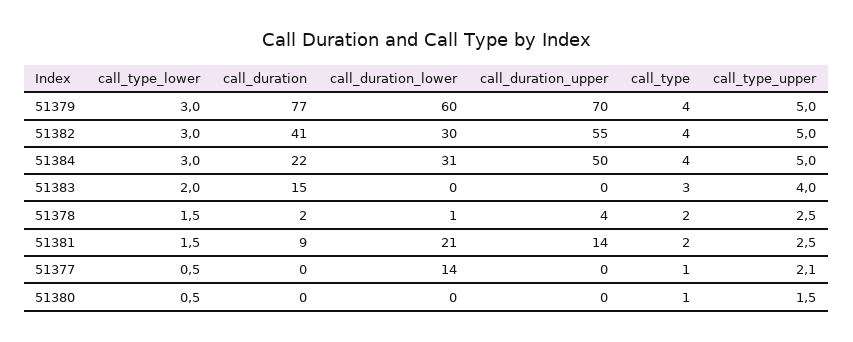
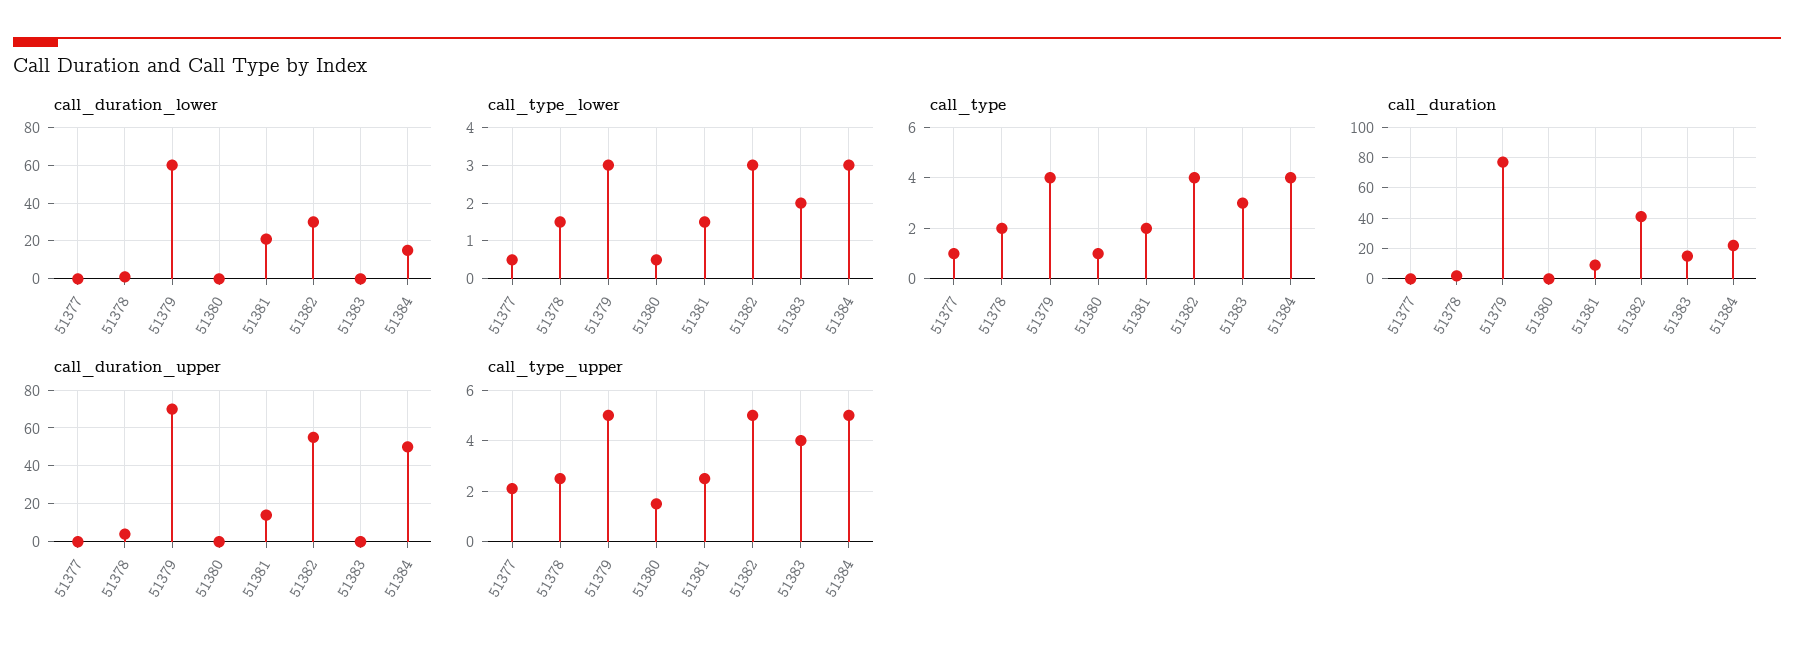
call_duration_lower, 51384: 31 -> 15
call_duration_lower, 51377: 14 -> 0

